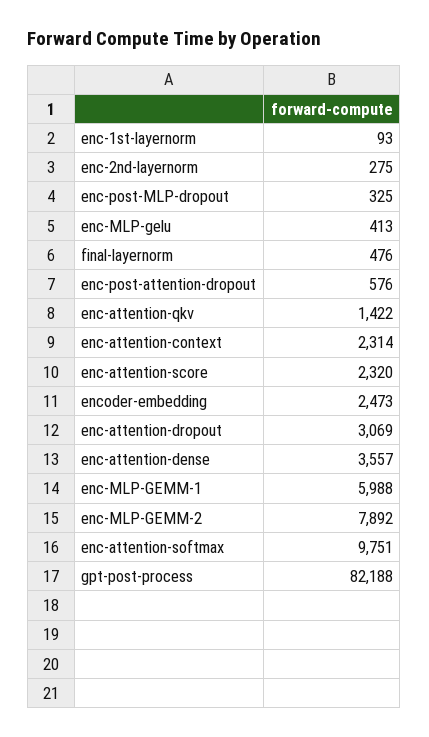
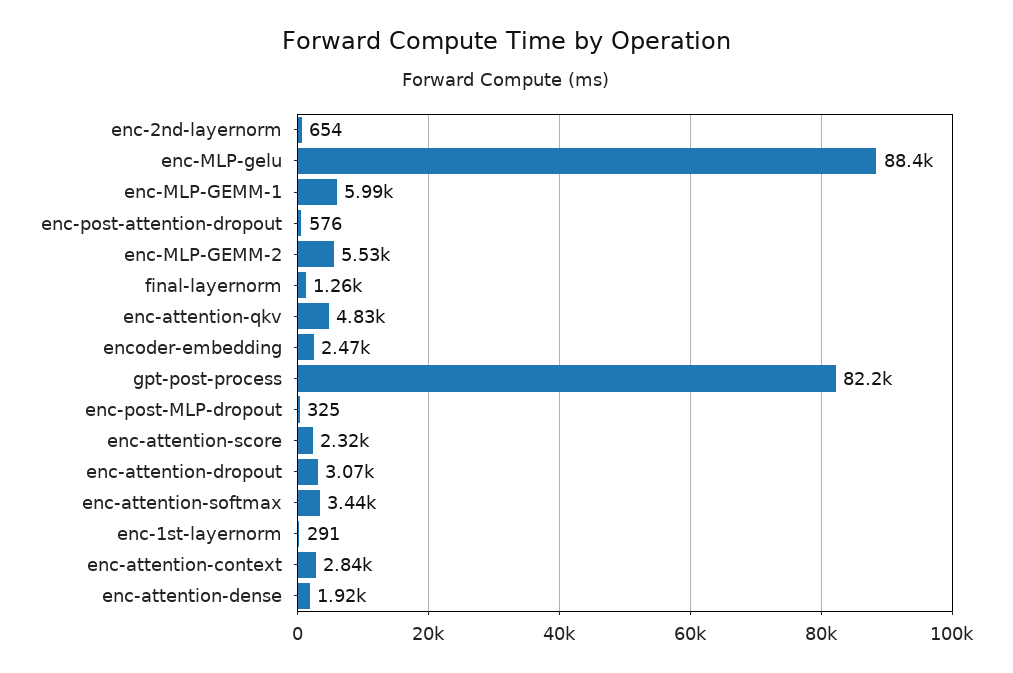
enc-1st-layernorm: 93 -> 291
enc-2nd-layernorm: 275 -> 654
enc-MLP-gelu: 413 -> 88400
final-layernorm: 476 -> 1260
enc-attention-qkv: 1422 -> 4830
enc-attention-context: 2314 -> 2840
enc-attention-dense: 3557 -> 1920
enc-MLP-GEMM-2: 7892 -> 5530
enc-attention-softmax: 9751 -> 3440

